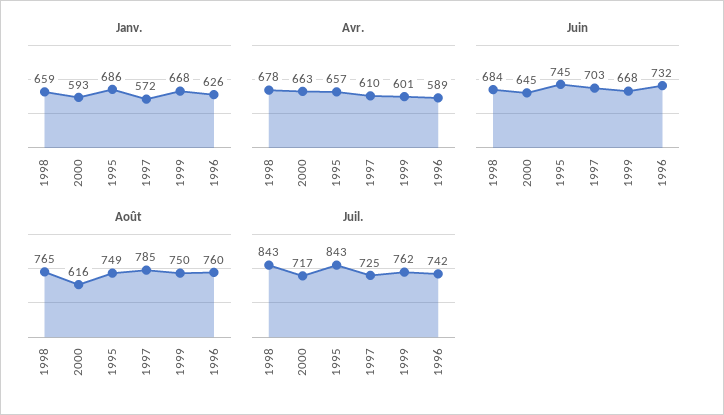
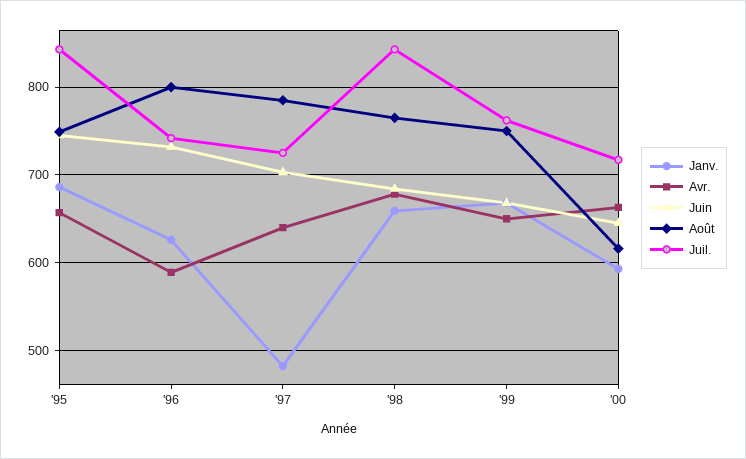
Janv., 1997: 572 -> 480
Avr., 1997: 610 -> 640
Avr., 1999: 601 -> 650
Août, 1996: 760 -> 800

